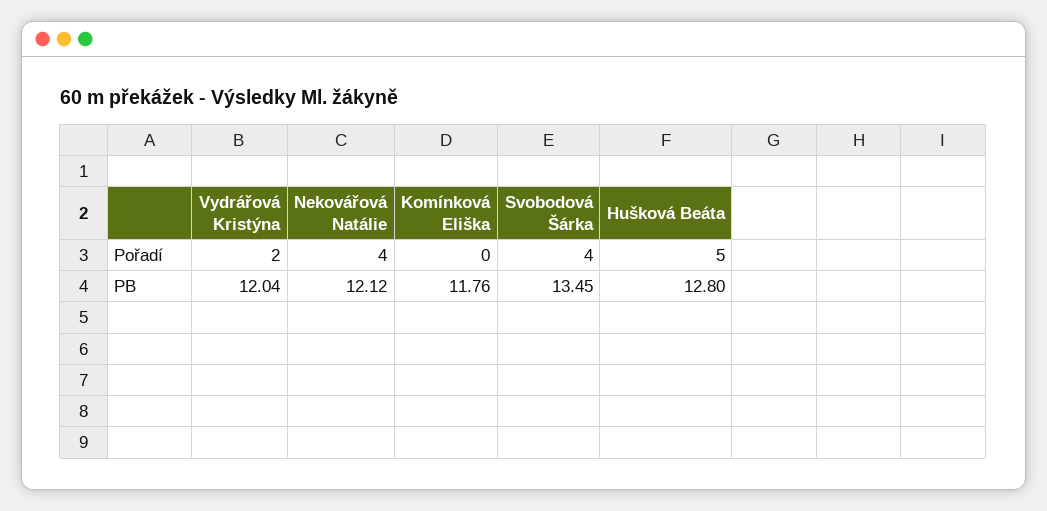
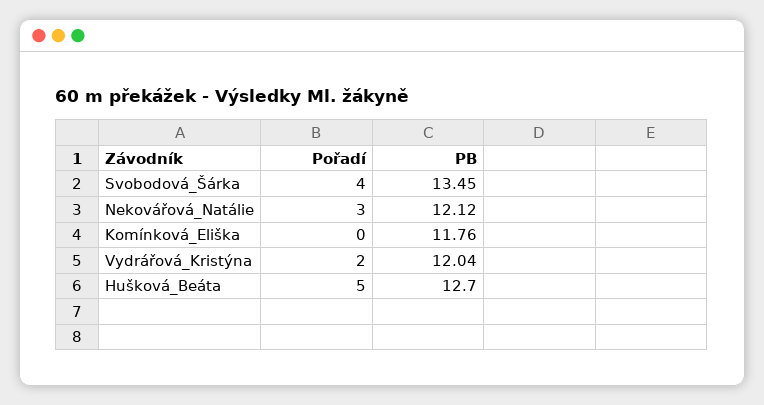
Nekovářová Natálie, Pořadí: 4 -> 3
Hušková Beáta, PB: 12.8 -> 12.7

